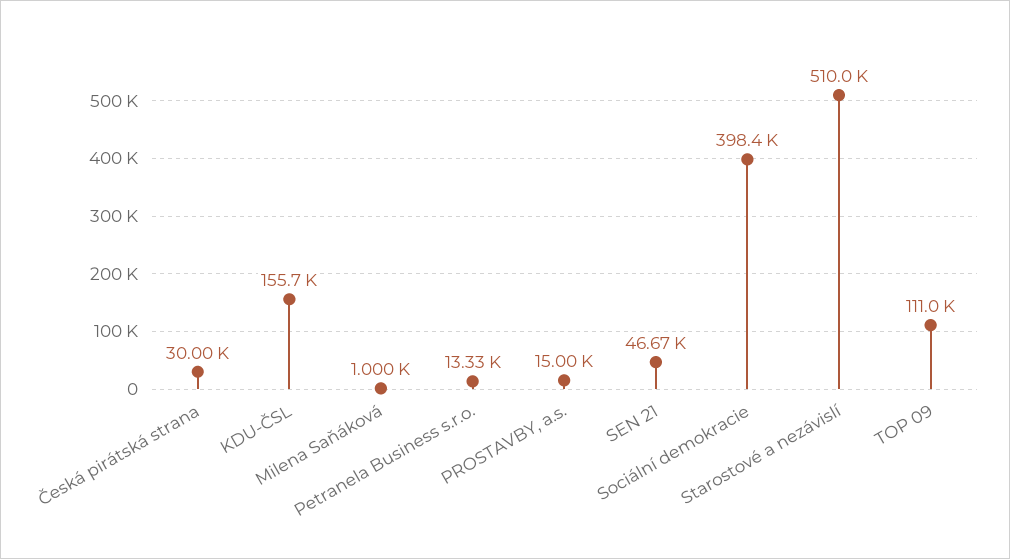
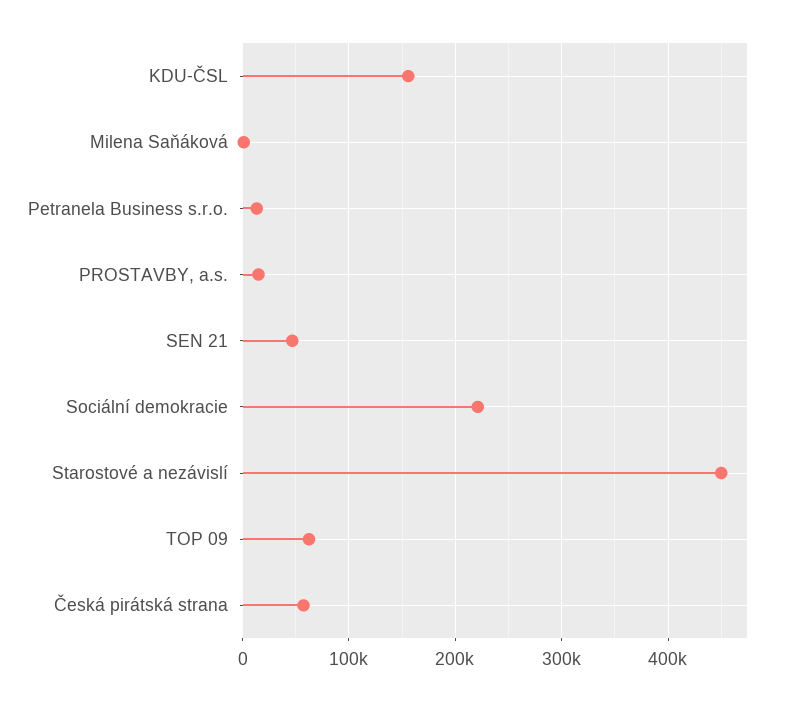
Česká pirátská strana: 30000 -> 60000
Sociální demokracie: 398400 -> 220000
Starostové a nezávislí: 510000 -> 450000
TOP 09: 111000 -> 60000

